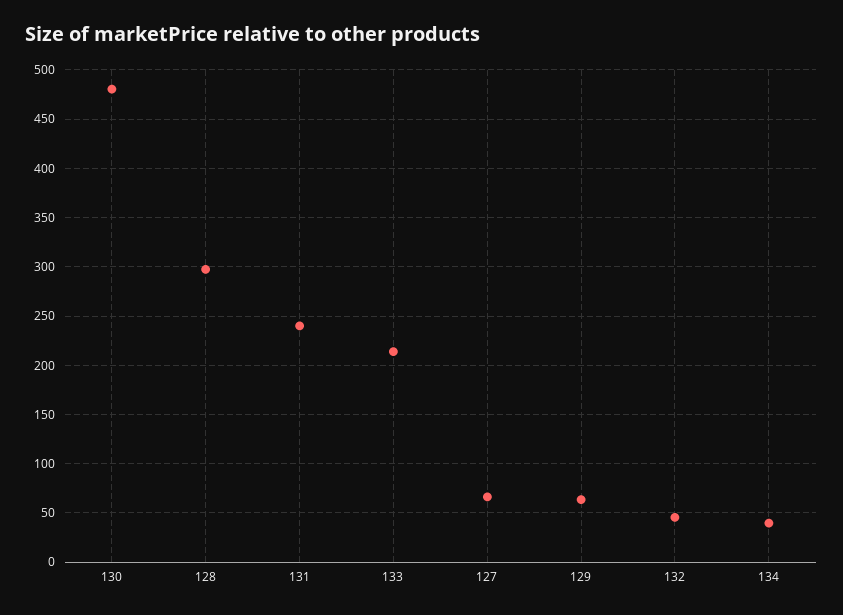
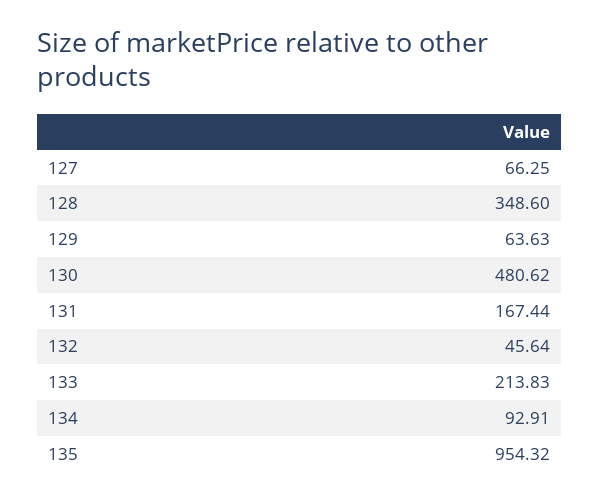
128: 300 -> 348.6
131: 240 -> 167.44
134: 40 -> 92.91
135: none -> 954.32

